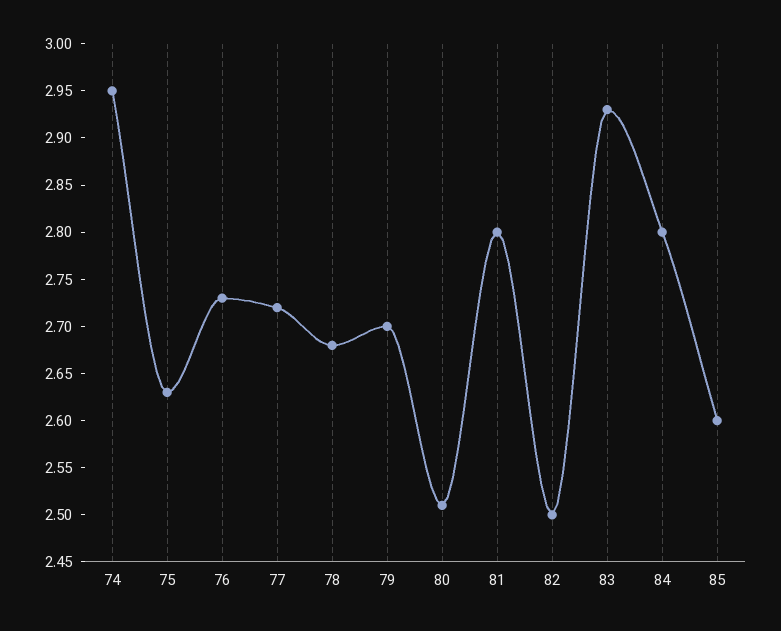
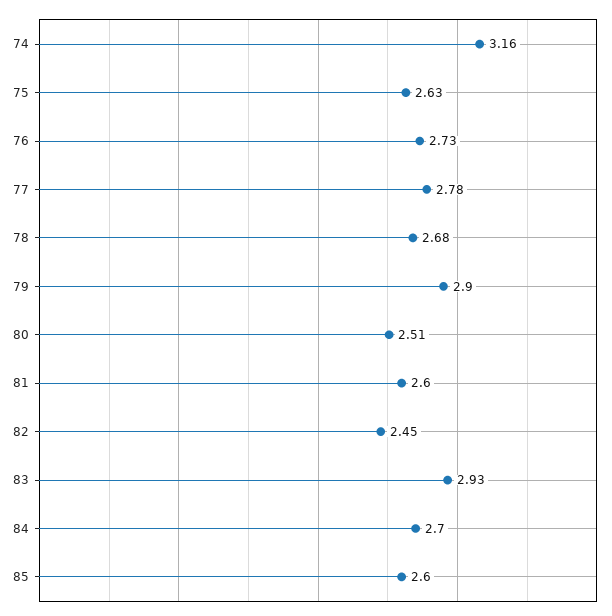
74: 2.95 -> 3.16
77: 2.72 -> 2.78
79: 2.7 -> 2.9
81: 2.8 -> 2.6
82: 2.5 -> 2.45
84: 2.8 -> 2.7

